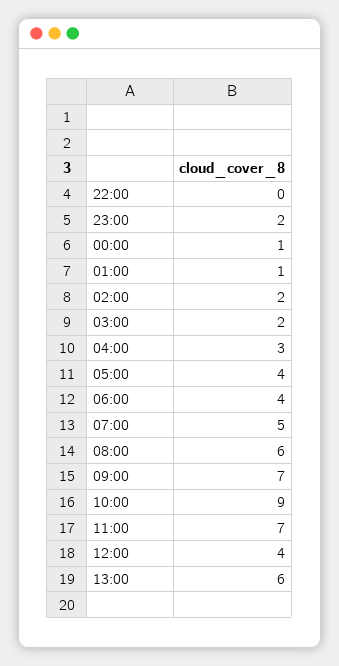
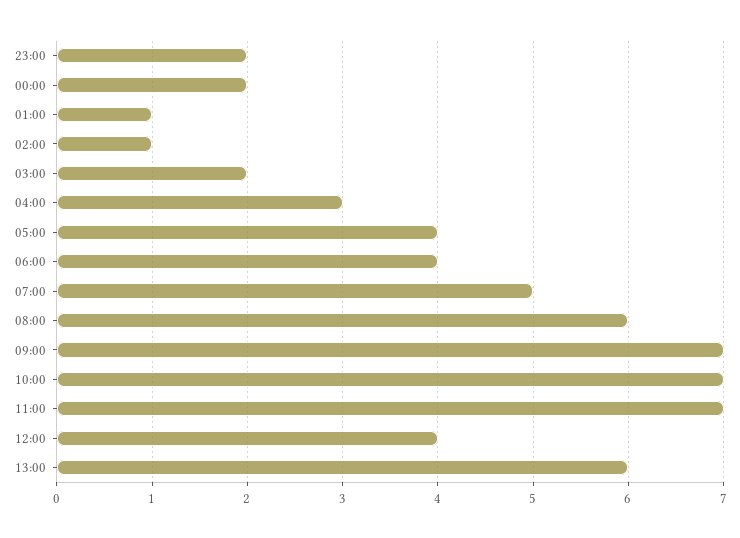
22:00: 0 -> none
00:00: 1 -> 2
02:00: 2 -> 1
10:00: 9 -> 7

